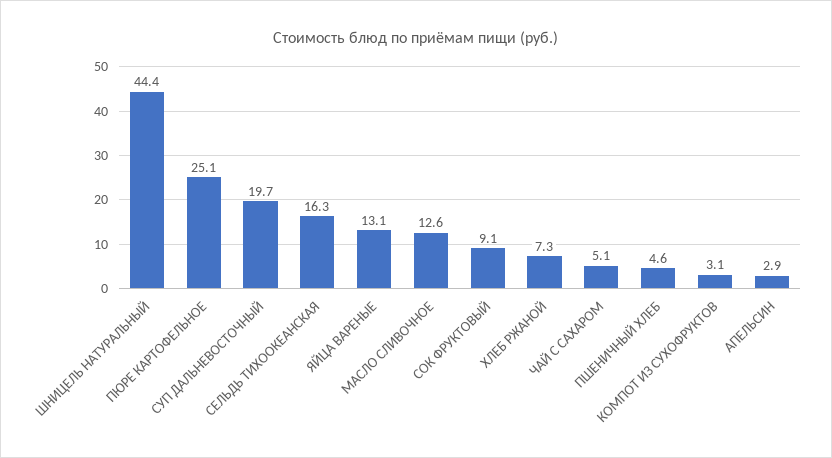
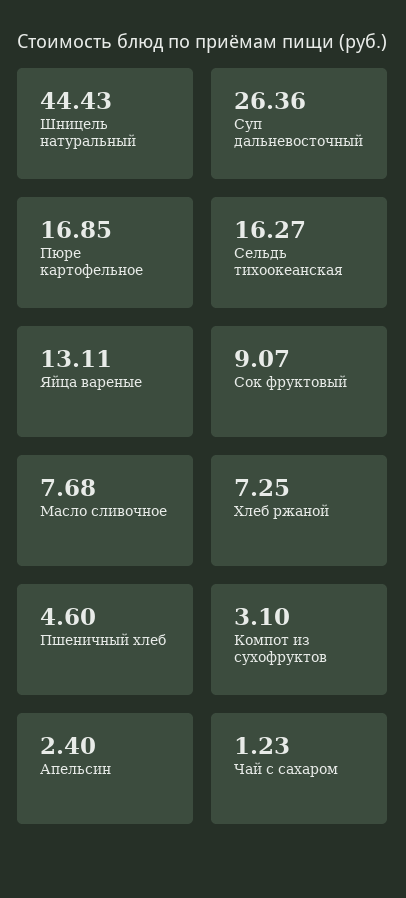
ПЮРЕ КАРТОФЕЛЬНОЕ: 25.1 -> 16.85
СУП ДАЛЬНЕВОСТОЧНЫЙ: 19.7 -> 26.36
МАСЛО СЛИВОЧНОЕ: 12.6 -> 7.68
ЧАЙ С САХАРОМ: 5.1 -> 1.23
АПЕЛЬСИН: 2.9 -> 2.4

